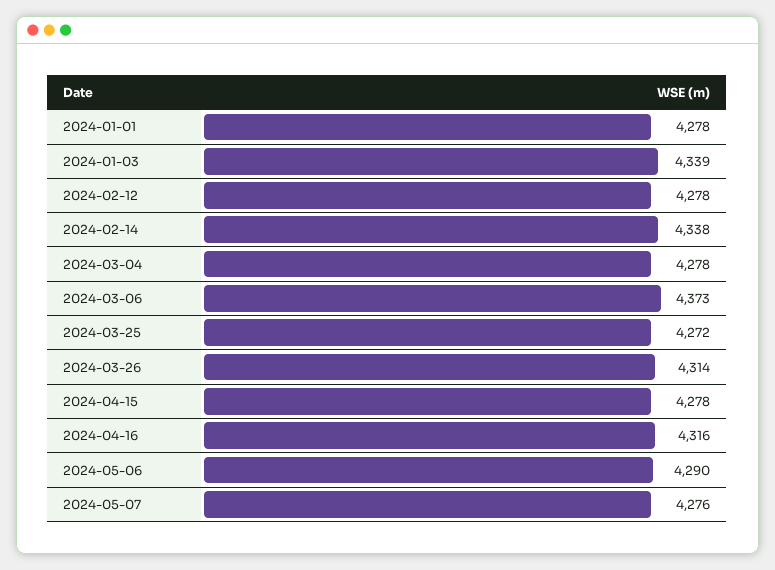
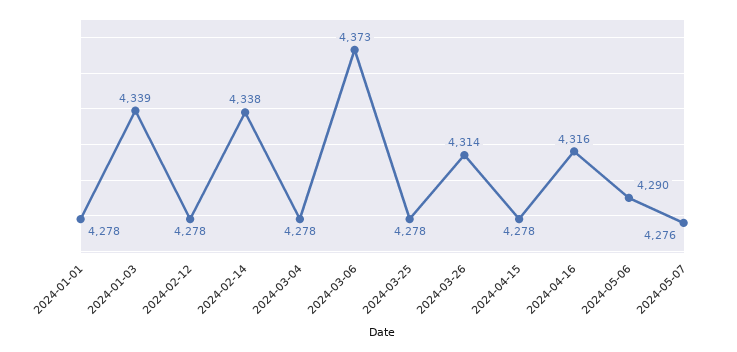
2024-03-25: 4272 -> 4278

